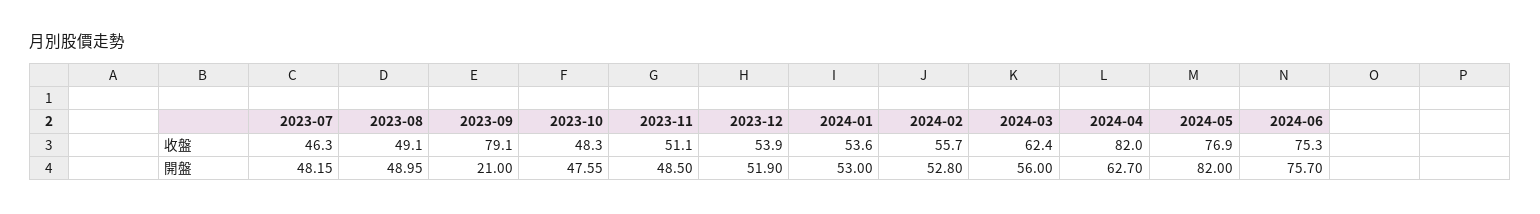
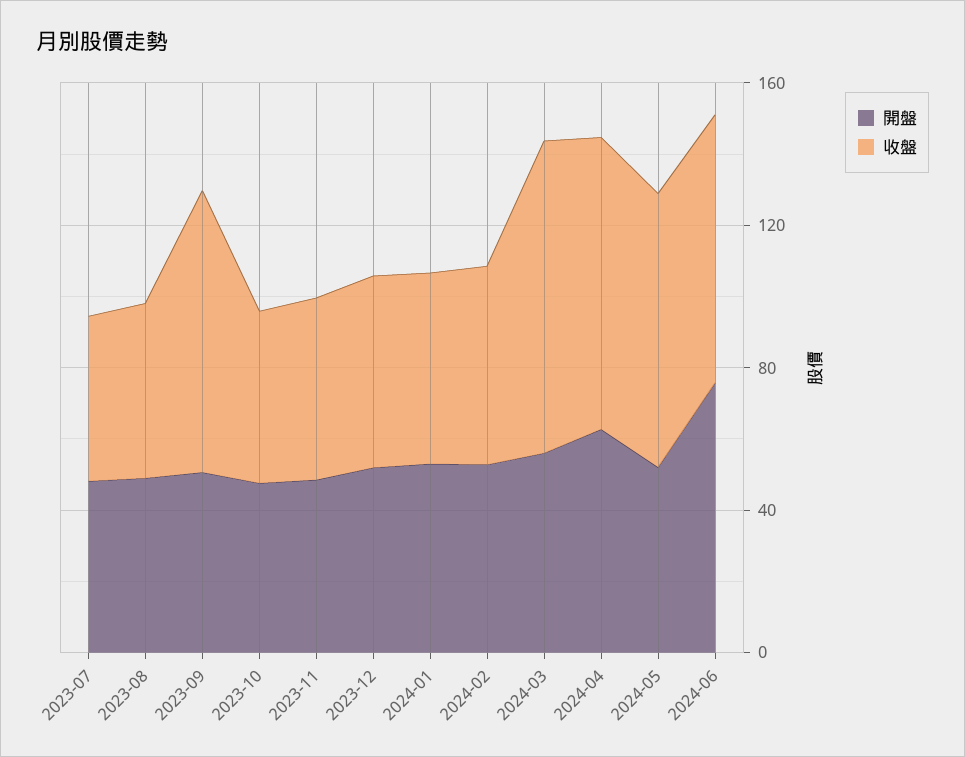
收盤, 2024-03: 62.4 -> 90
開盤, 2023-09: 21 -> 50
開盤, 2024-05: 82 -> 50

